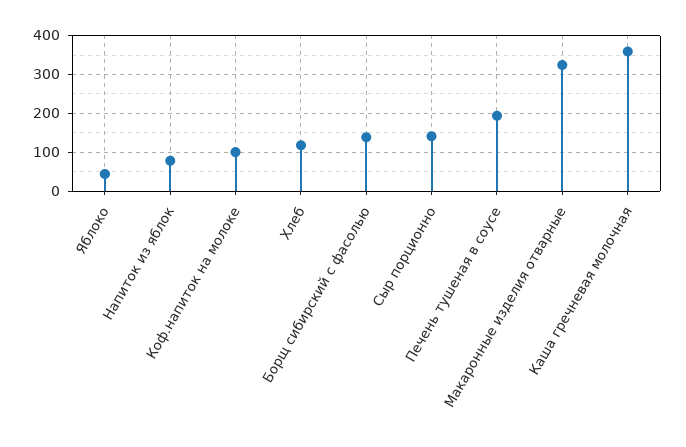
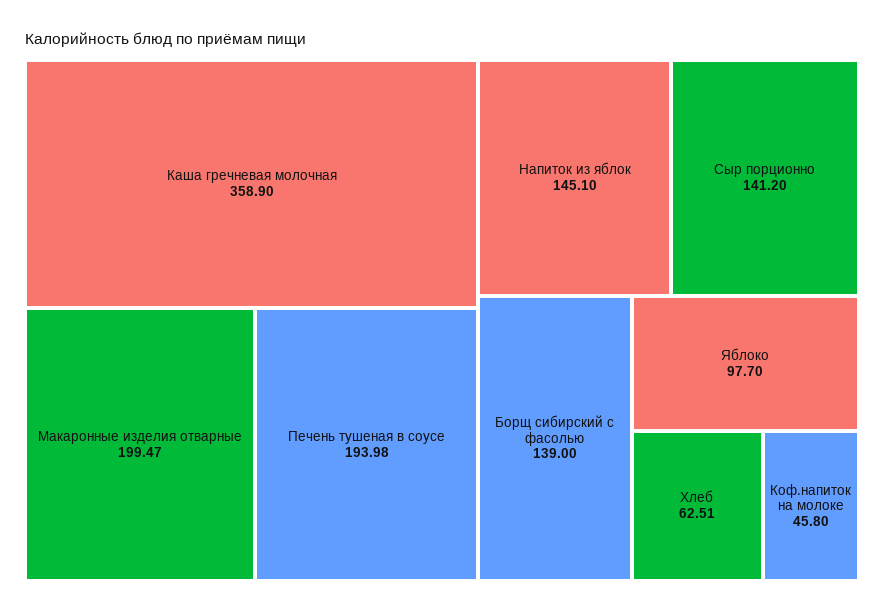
Яблоко: 40 -> 97.7
Напиток из яблок: 80 -> 145.1
Коф.напиток на молоке: 100 -> 45.8
Хлеб: 120 -> 62.51
Макаронные изделия отварные: 320 -> 199.47

